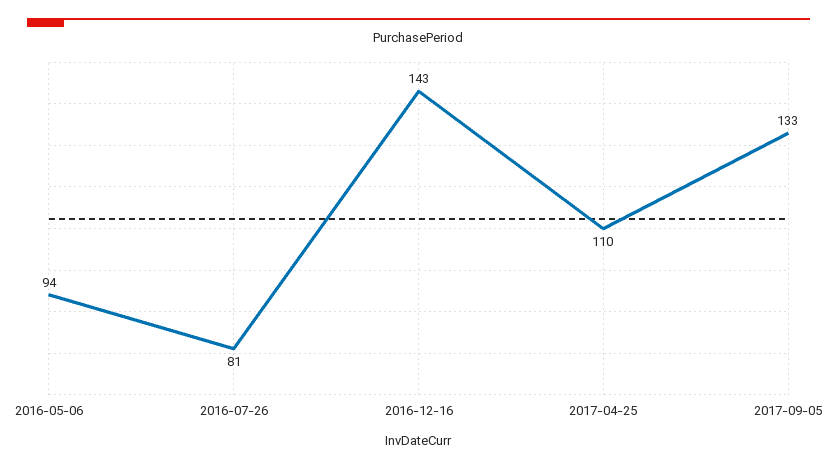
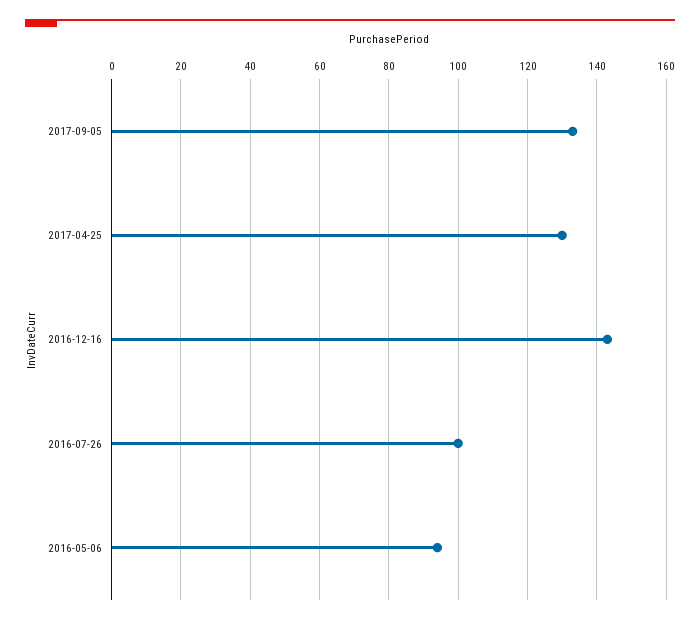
2016-07-26: 81 -> 100
2017-04-25: 110 -> 130

